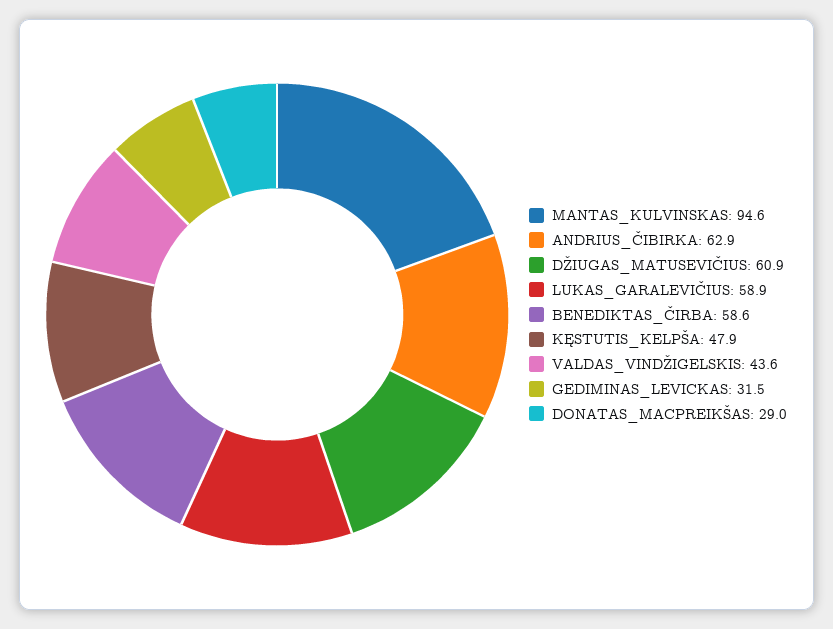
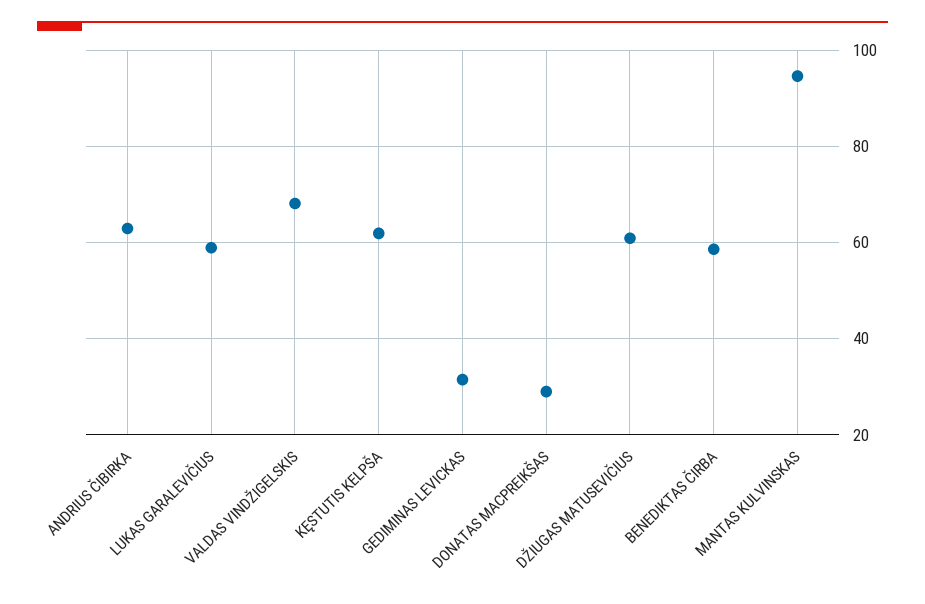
KĘSTUTIS_KELPŠA: 47.9 -> 62
VALDAS_VINDŽIGELSKIS: 43.6 -> 68

